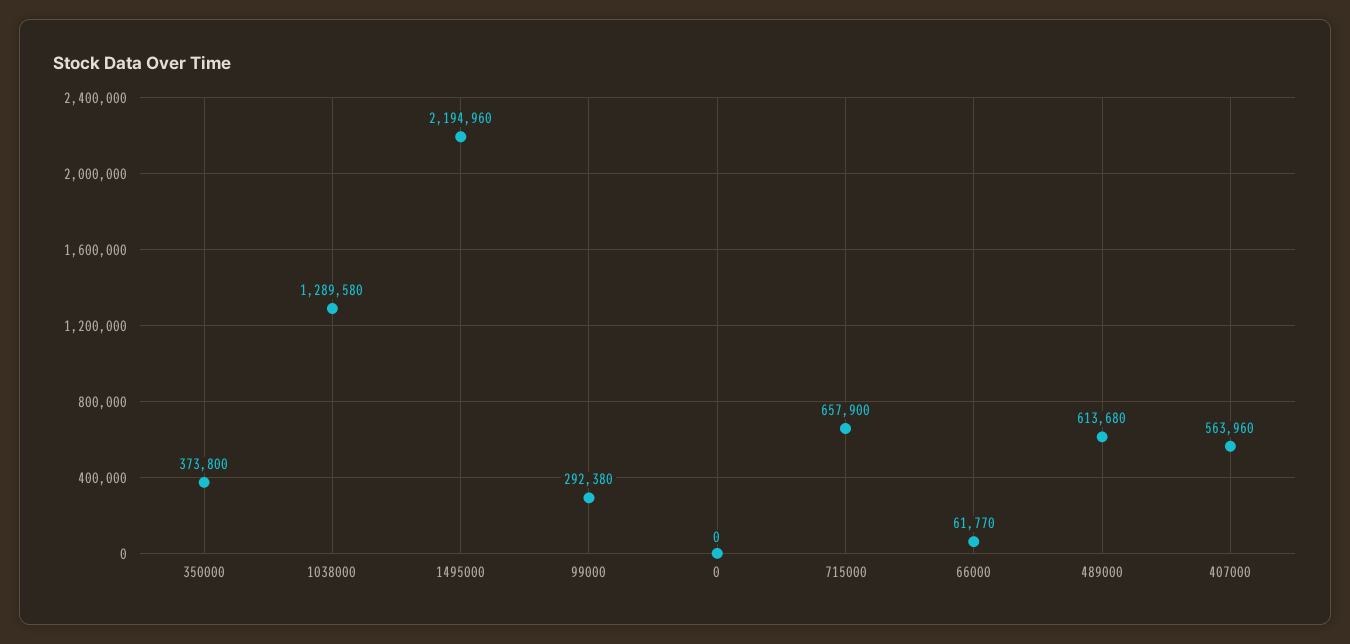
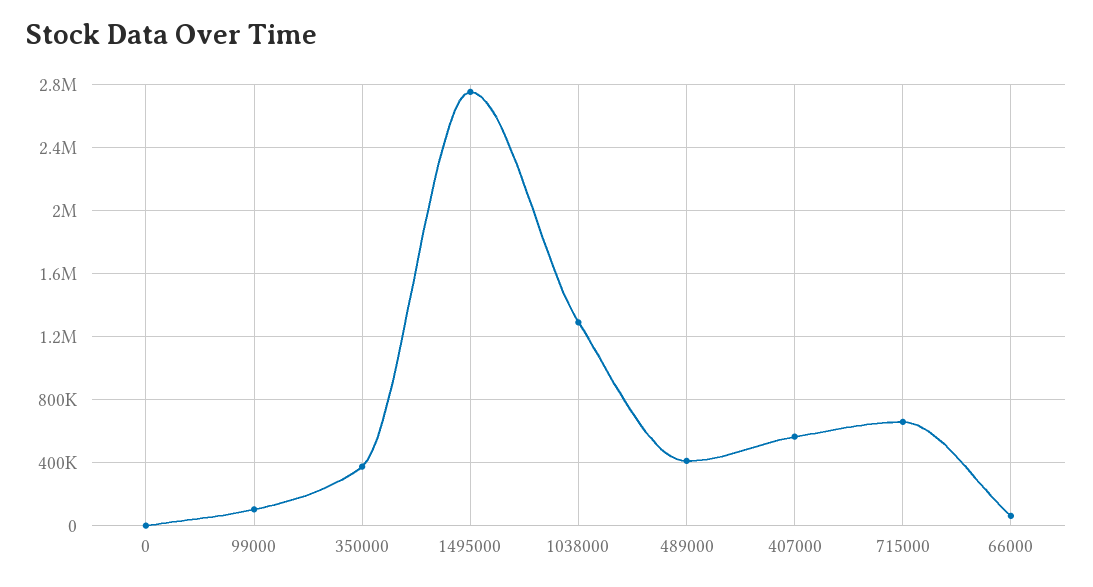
1495000: 2194960 -> 2750000
99000: 292380 -> 100000
489000: 613680 -> 400000

